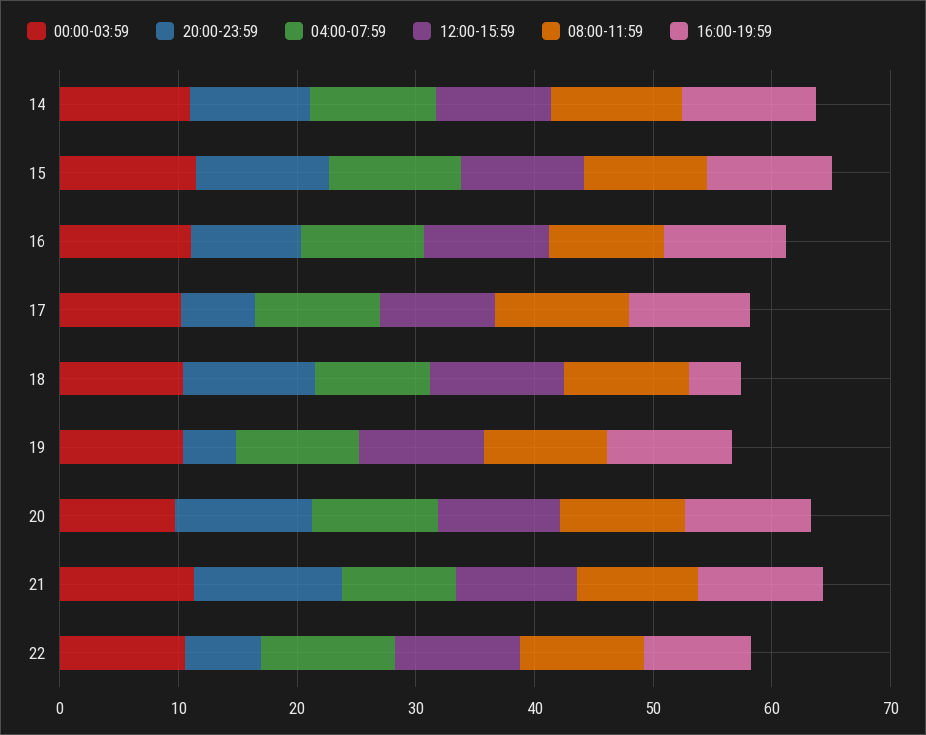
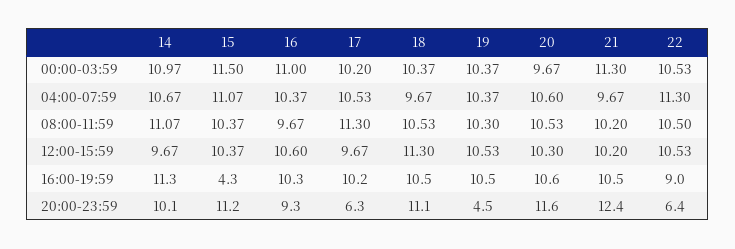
16:00-19:59, 15: 10 -> 4.3
16:00-19:59, 18: 4 -> 10.5

